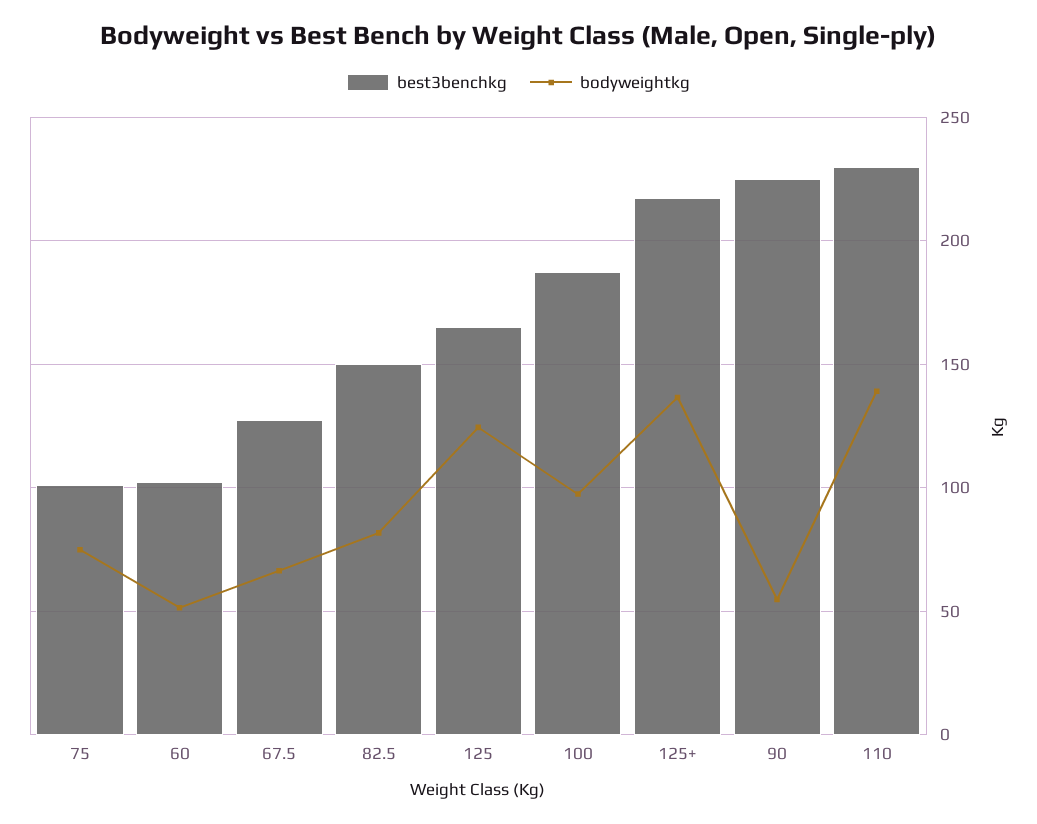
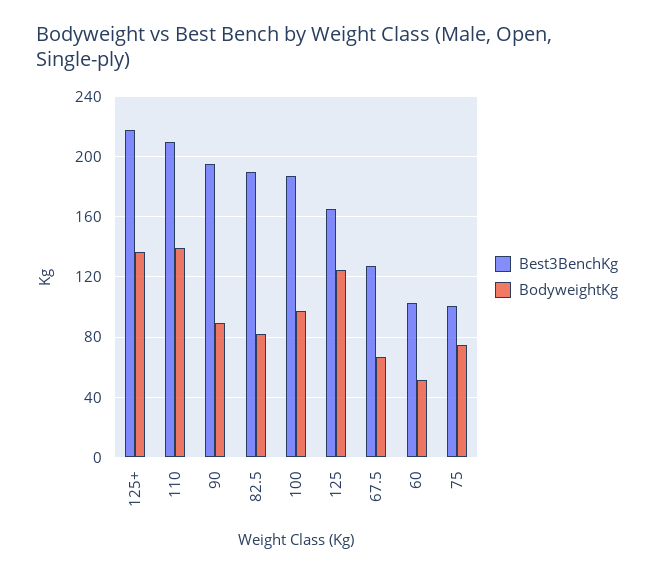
best3benchkg, 82.5: 150 -> 190
best3benchkg, 90: 225 -> 195
bodyweightkg, 90: 55 -> 90
best3benchkg, 110: 230 -> 210

